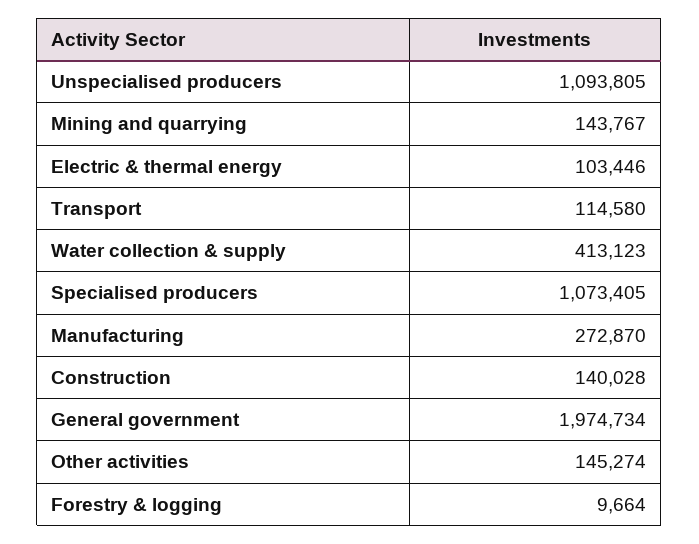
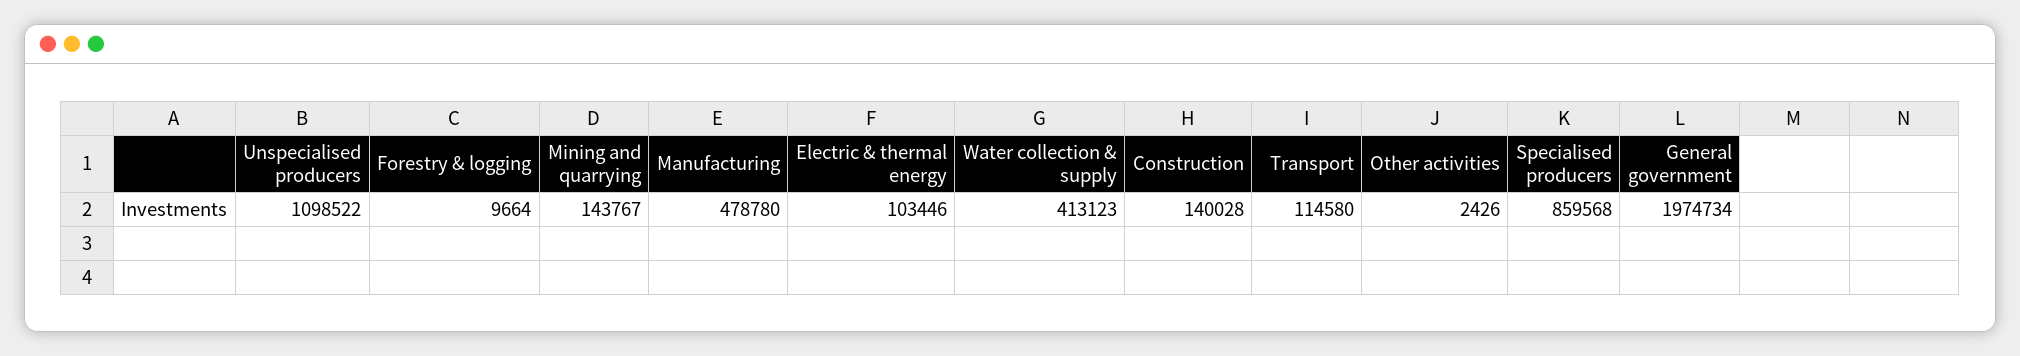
Unspecialised producers: 1093805 -> 1098522
Specialised producers: 1073405 -> 859568
Manufacturing: 272870 -> 478780
Other activities: 145274 -> 2426

